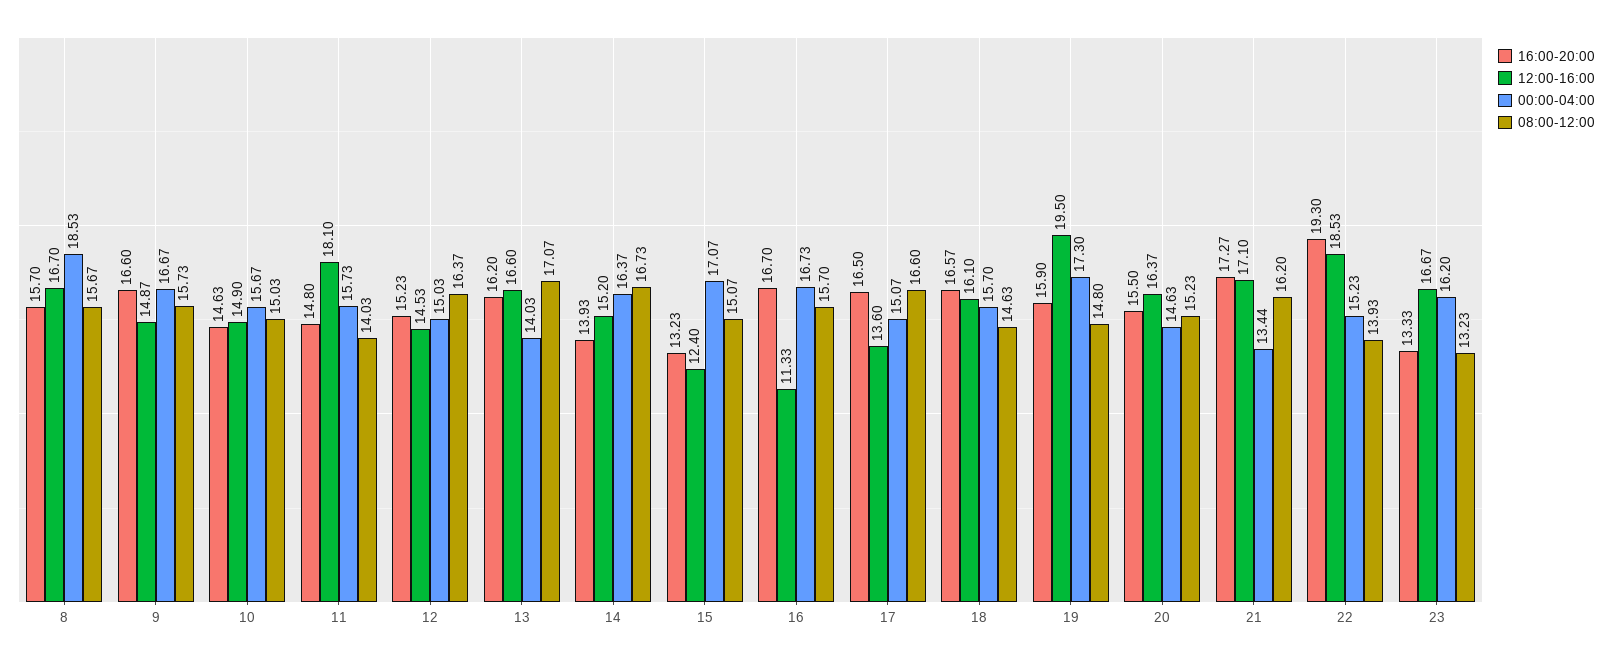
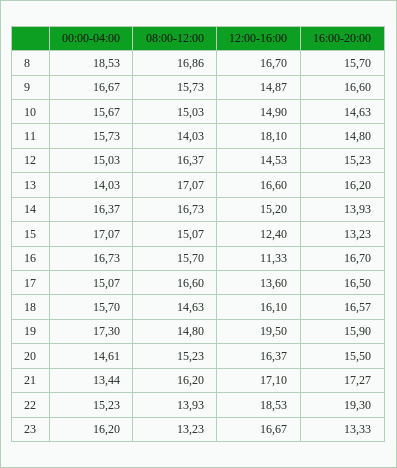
08:00-12:00, 8: 15.67 -> 16.86
00:00-04:00, 20: 14.63 -> 14.61

